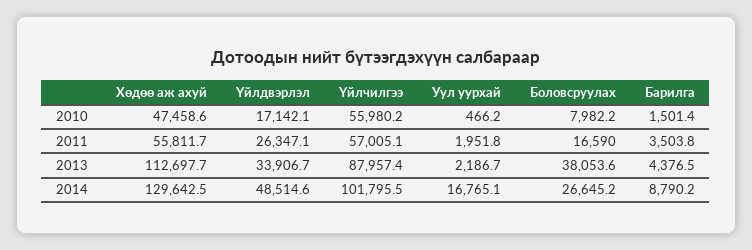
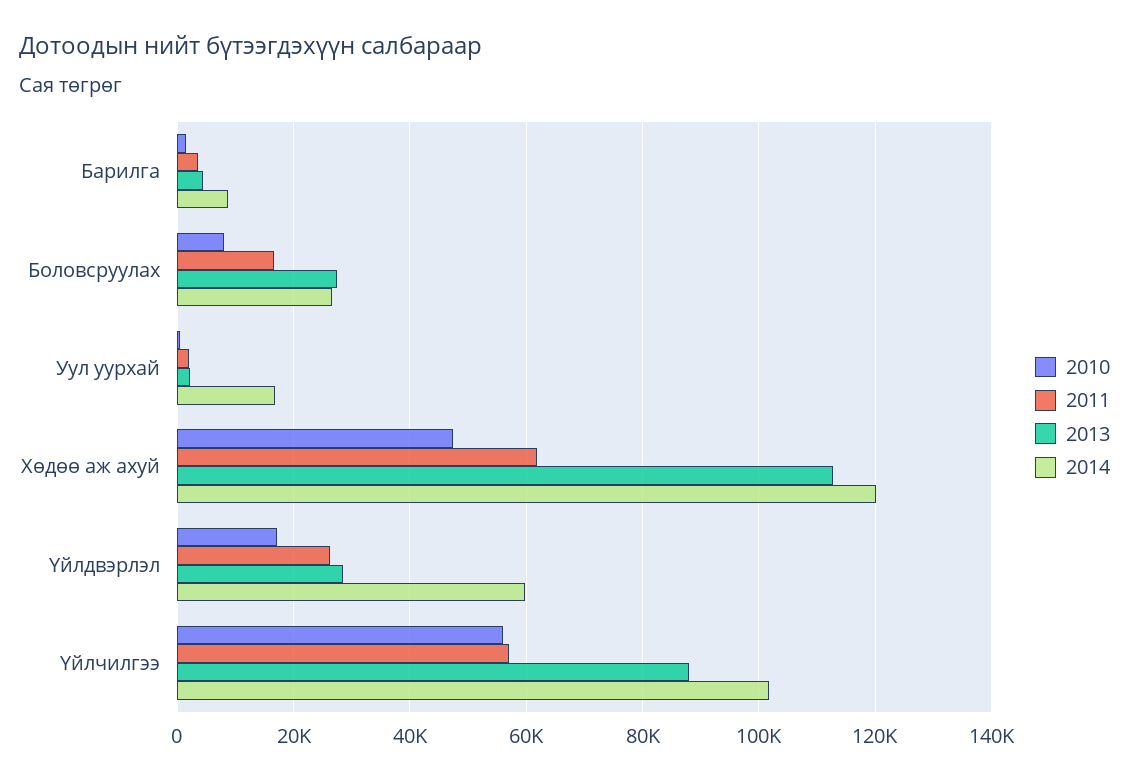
2011, Хөдөө аж ахуй: 55811.7 -> 62000
2013, Үйлдвэрлэл: 33906.7 -> 28000
2013, Боловсруулах: 38053.6 -> 28000
2014, Хөдөө аж ахуй: 129642.5 -> 120000
2014, Үйлдвэрлэл: 48514.6 -> 60000

